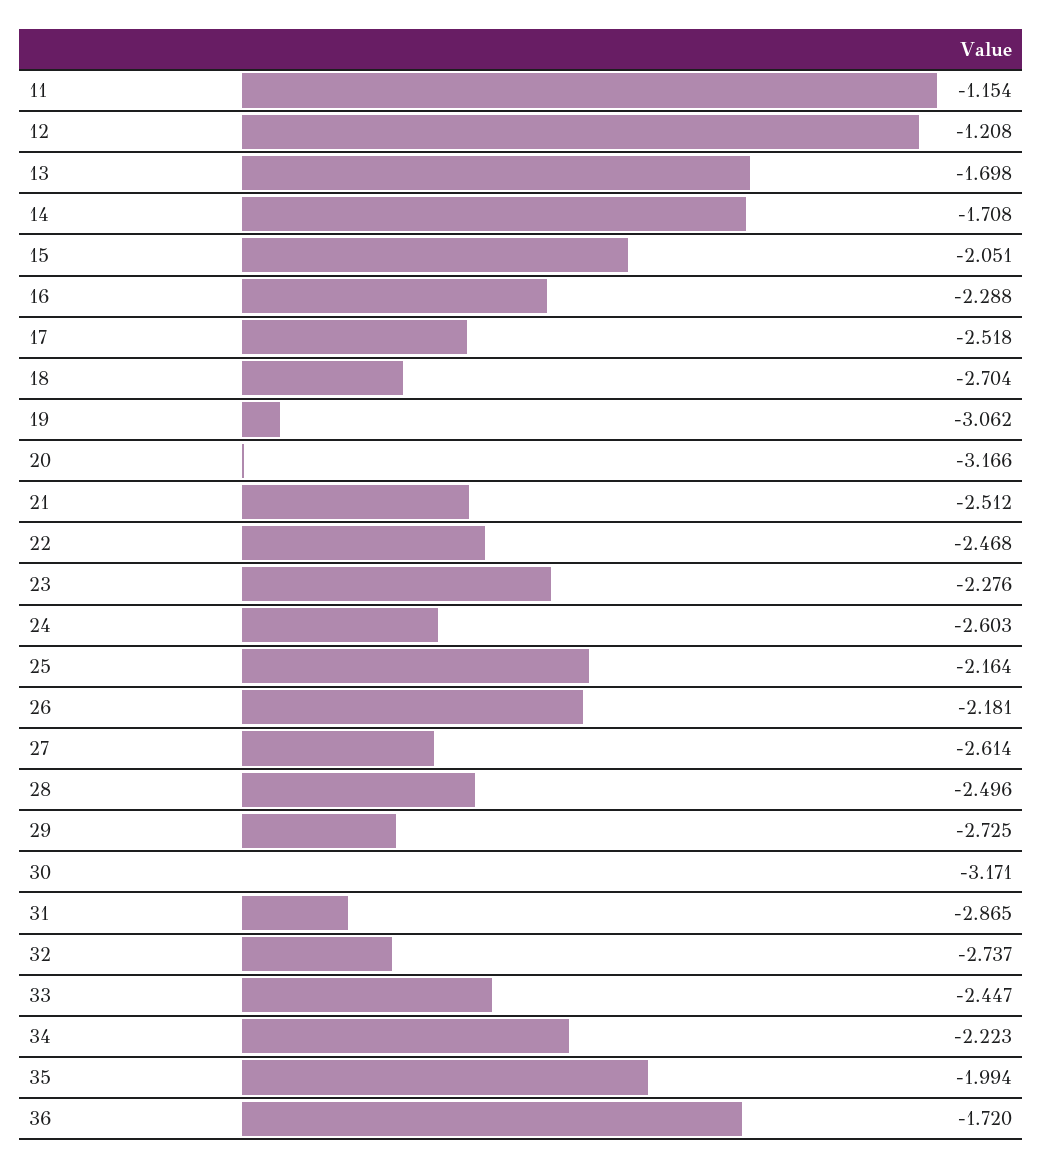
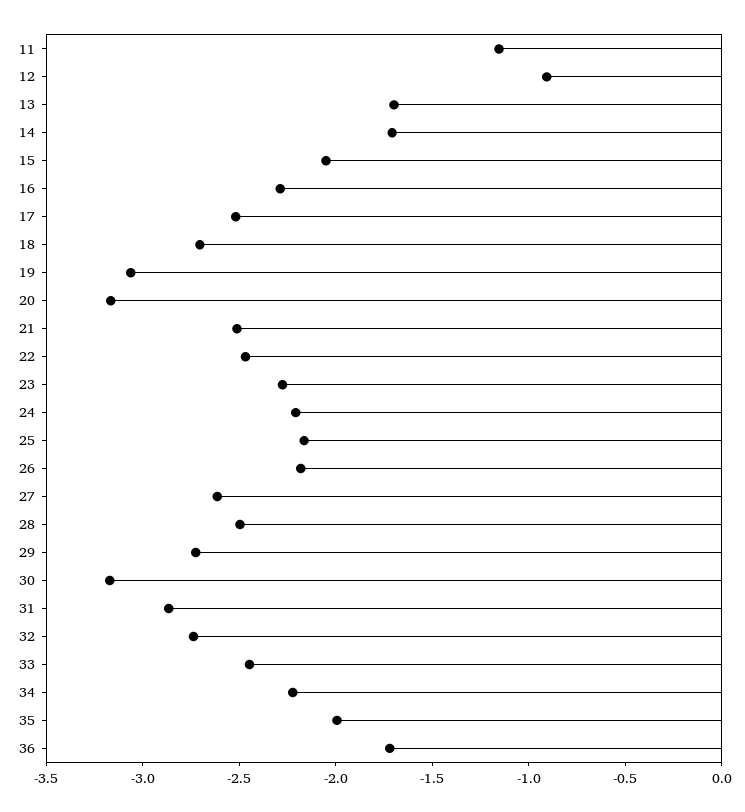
12: -1.208 -> -0.9
24: -2.603 -> -2.2

